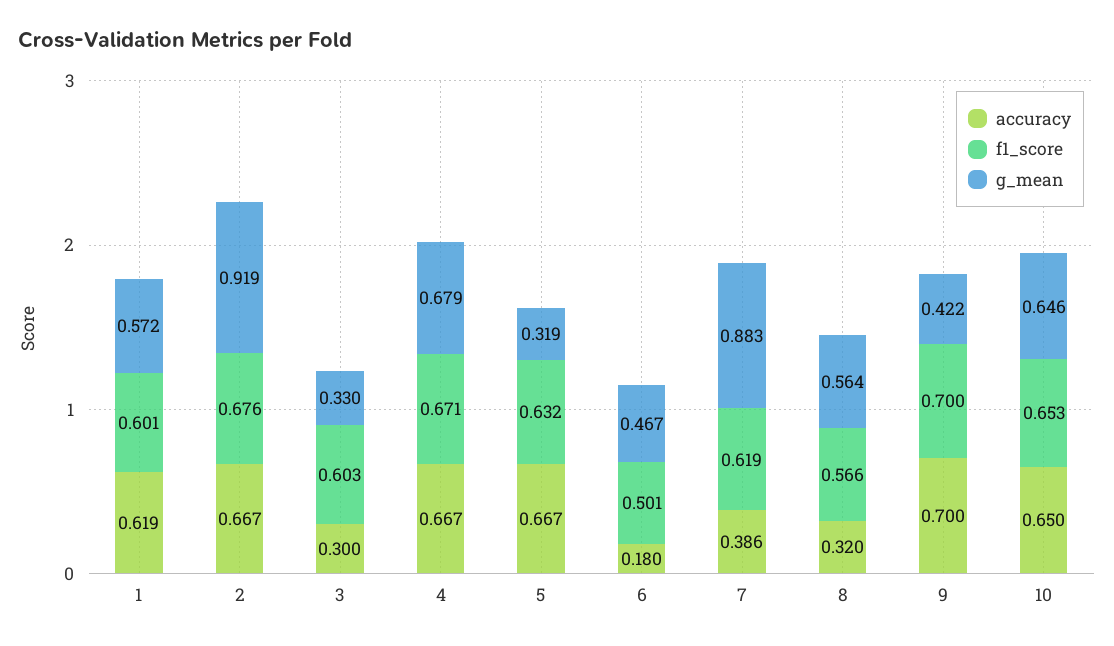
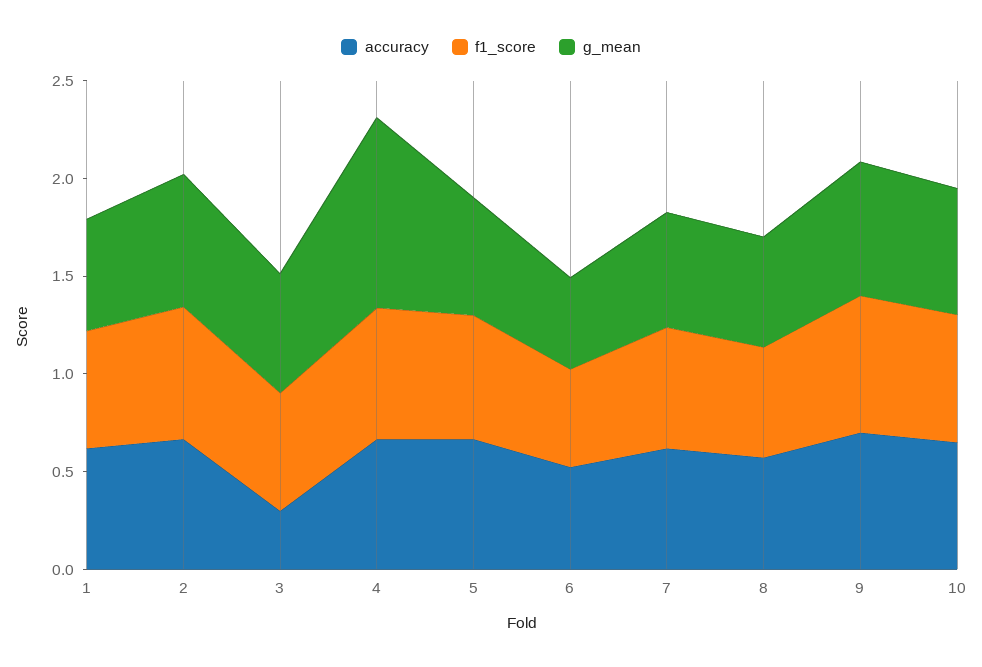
g_mean, 2: 0.919 -> 0.7
g_mean, 3: 0.33 -> 0.6
g_mean, 4: 0.679 -> 1
g_mean, 5: 0.319 -> 0.6
accuracy, 6: 0.18 -> 0.5
accuracy, 7: 0.386 -> 0.6
g_mean, 7: 0.883 -> 0.6
accuracy, 8: 0.32 -> 0.6
g_mean, 9: 0.422 -> 0.7

